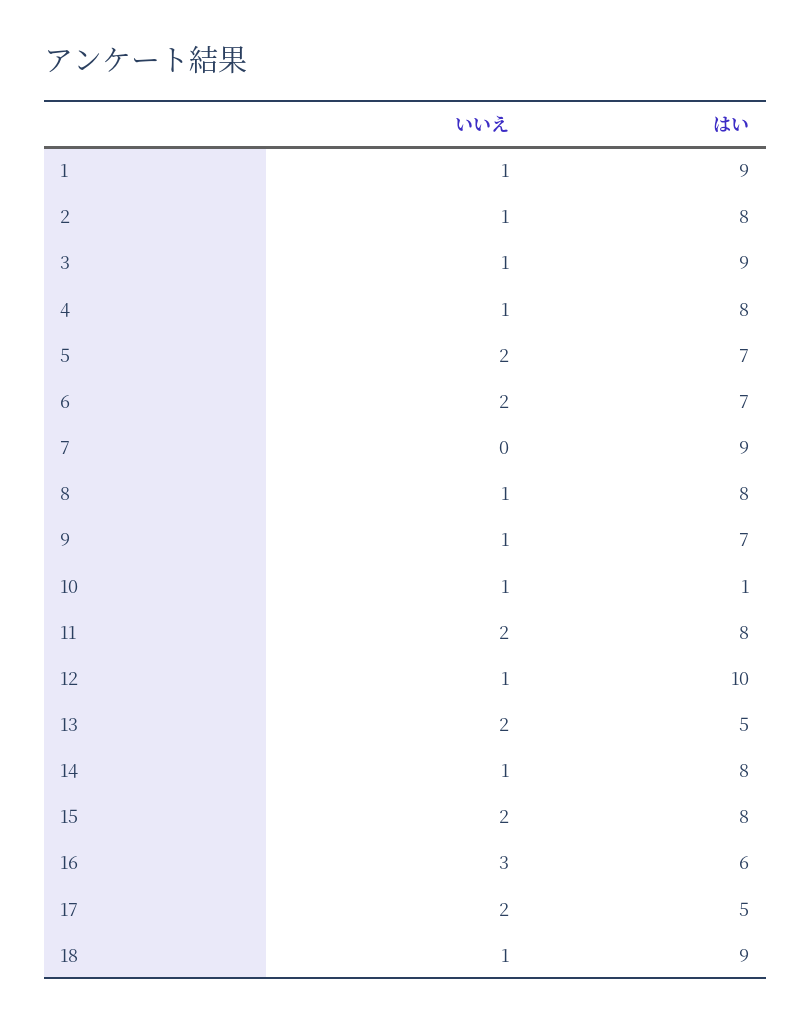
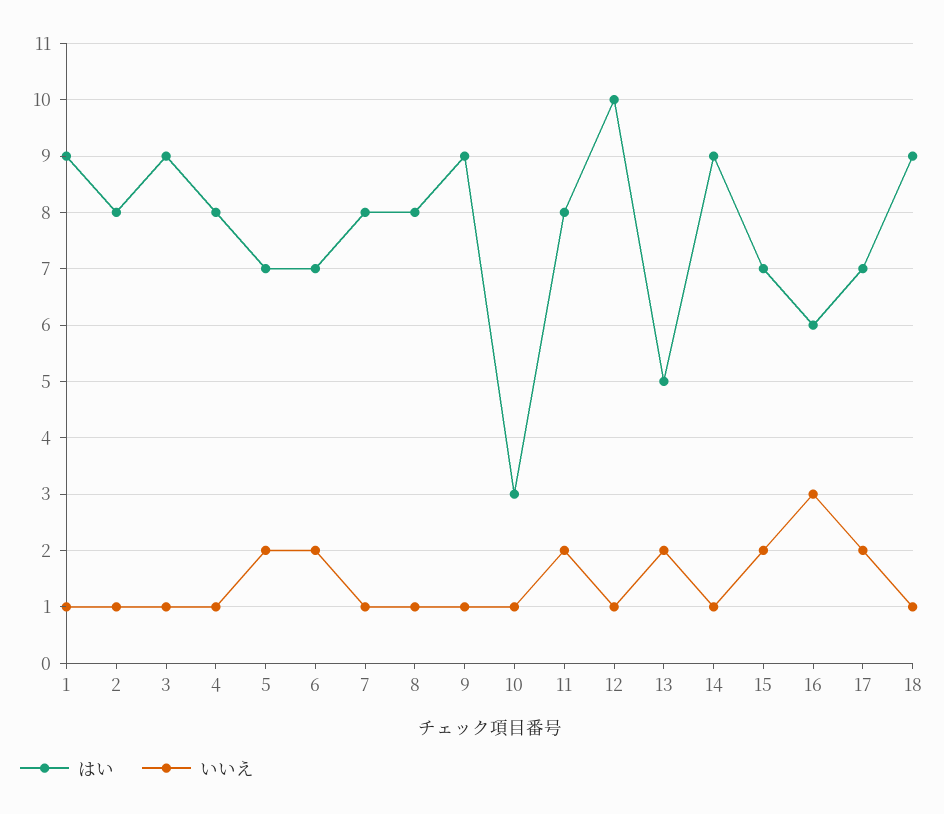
いいえ, 7: 0 -> 1
はい, 7: 9 -> 8
はい, 9: 7 -> 9
はい, 10: 1 -> 3
はい, 14: 8 -> 9
はい, 15: 8 -> 7
はい, 17: 5 -> 7

